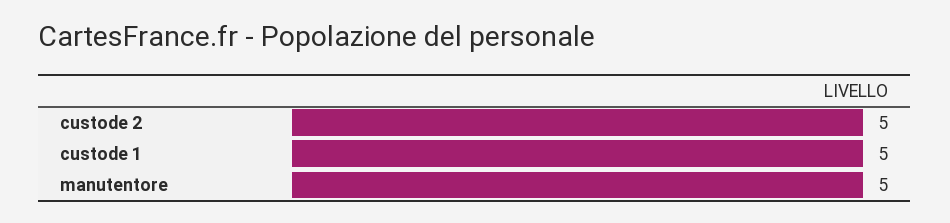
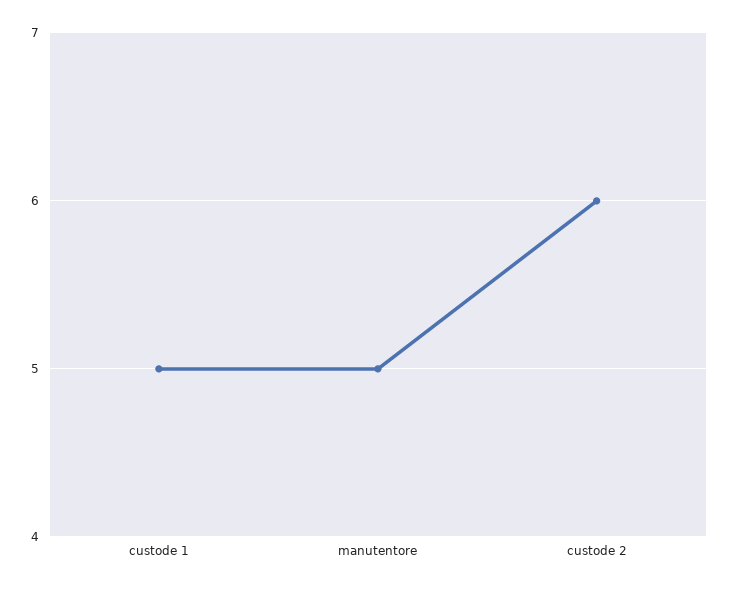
custode 2: 5 -> 6

